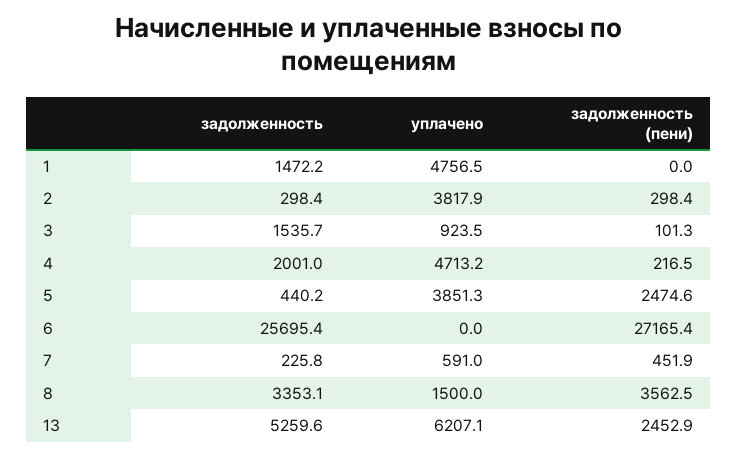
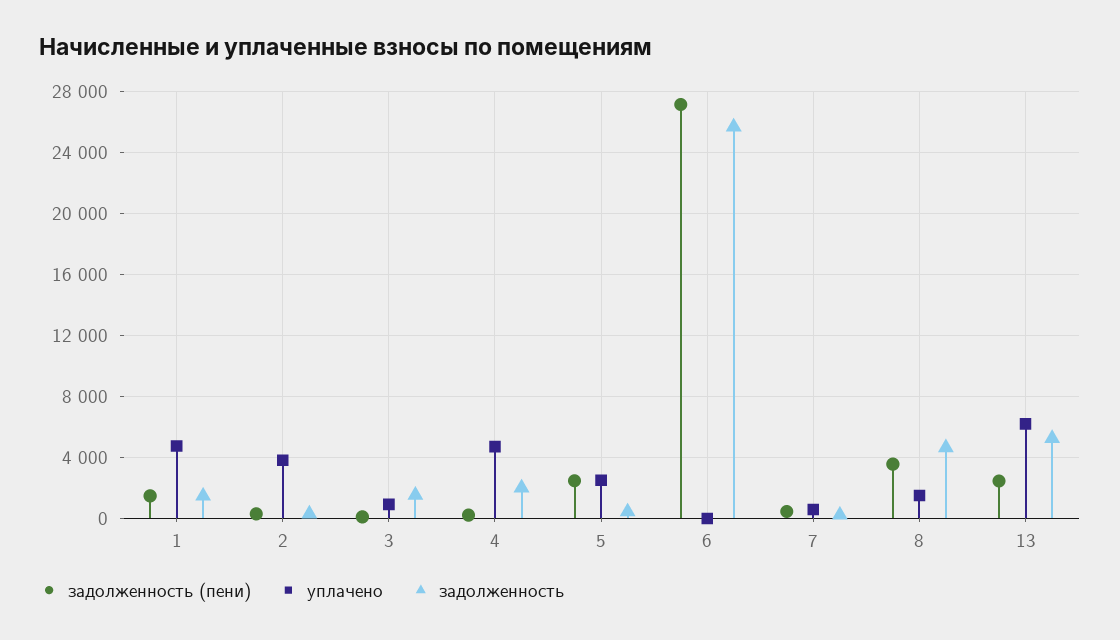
задолженность (пени), 1: 0 -> 1500
уплачено, 5: 3851.3 -> 2500
задолженность, 8: 3353.1 -> 4500

